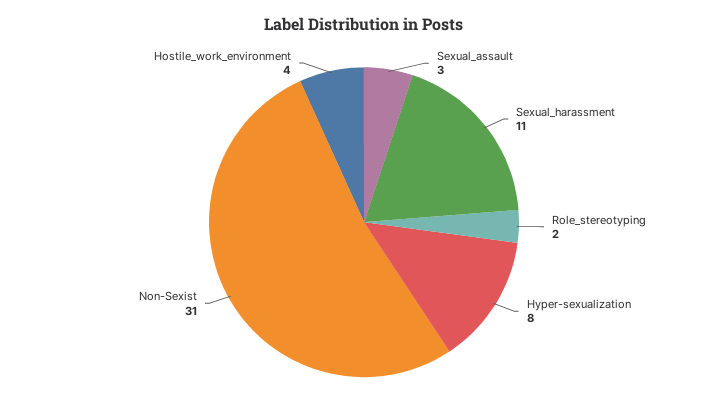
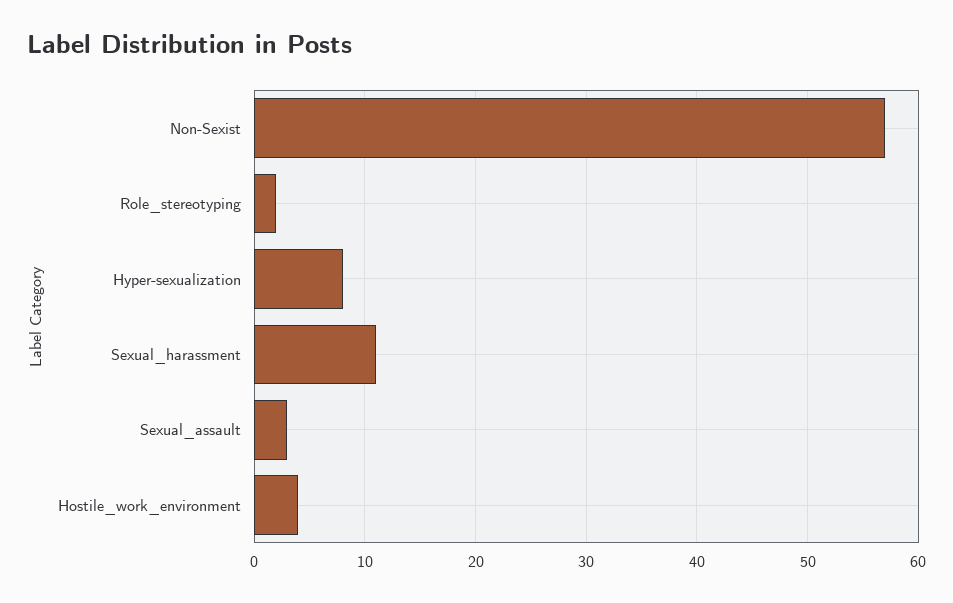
Non-Sexist: 31 -> 57

